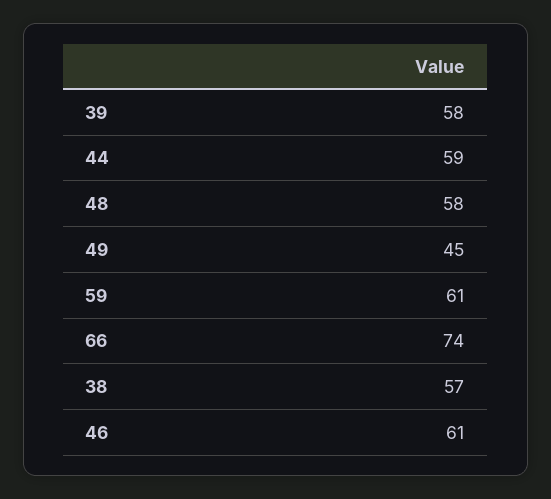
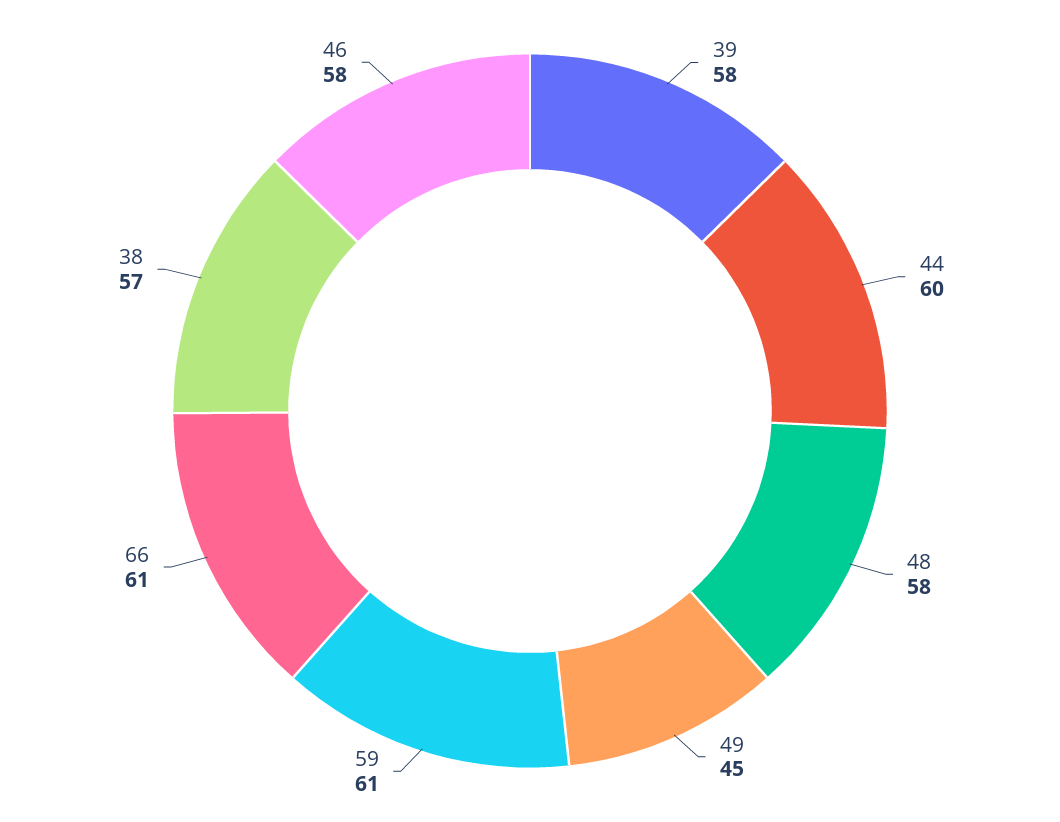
44: 59 -> 60
66: 74 -> 61
46: 61 -> 58

